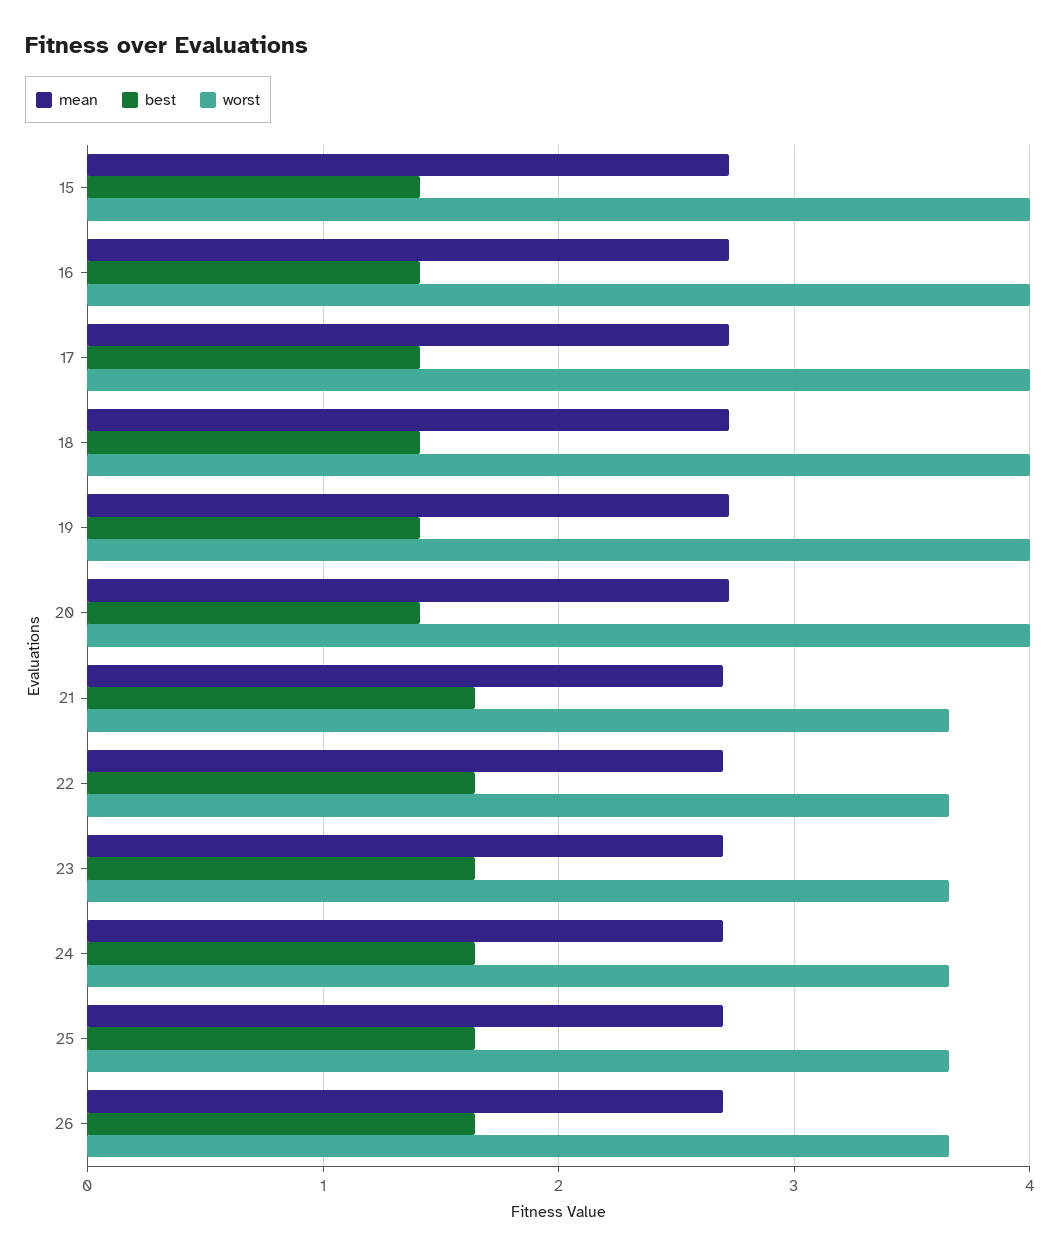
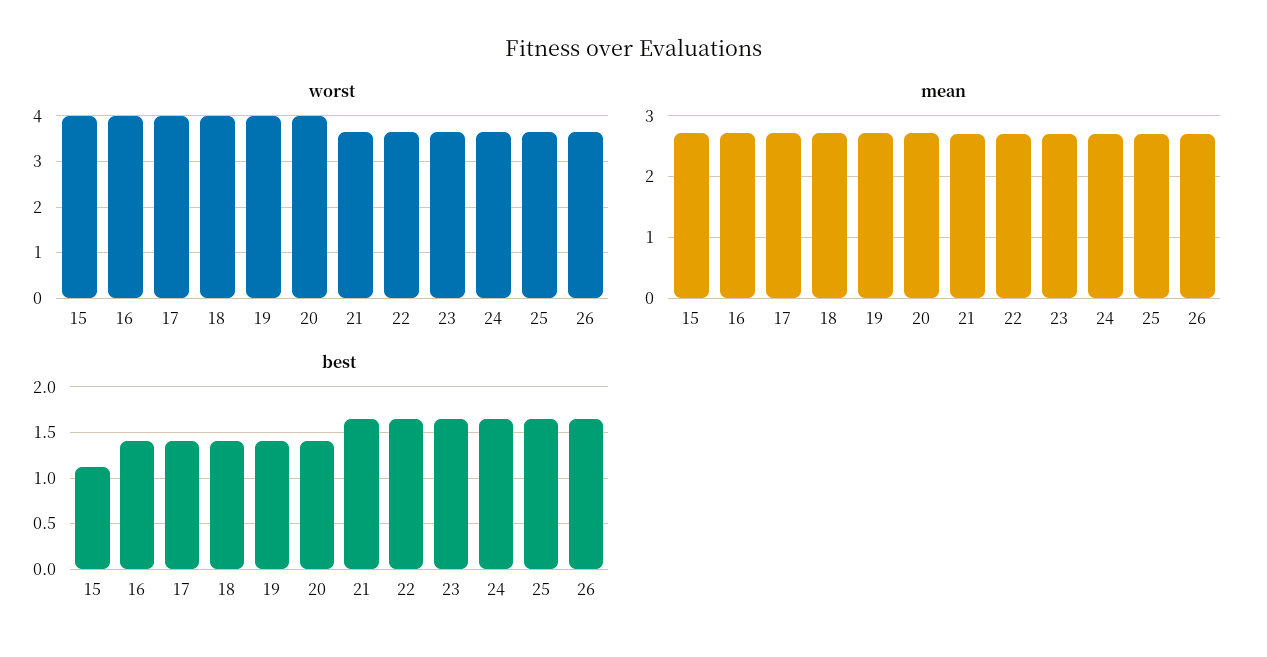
best, 15: 1.4 -> 1.1

